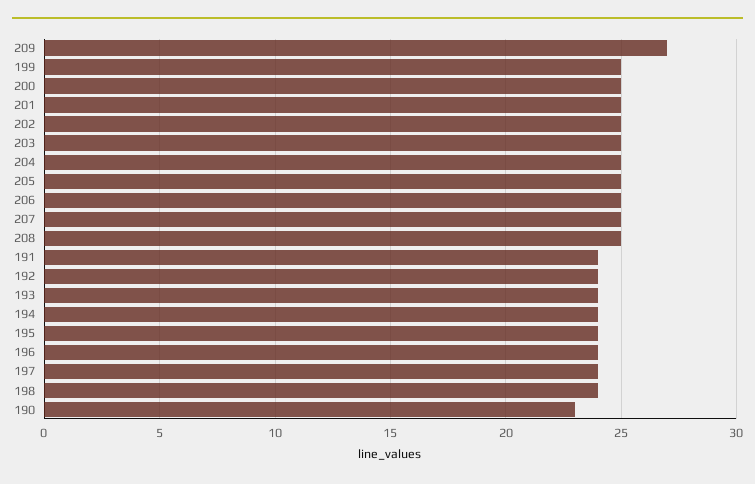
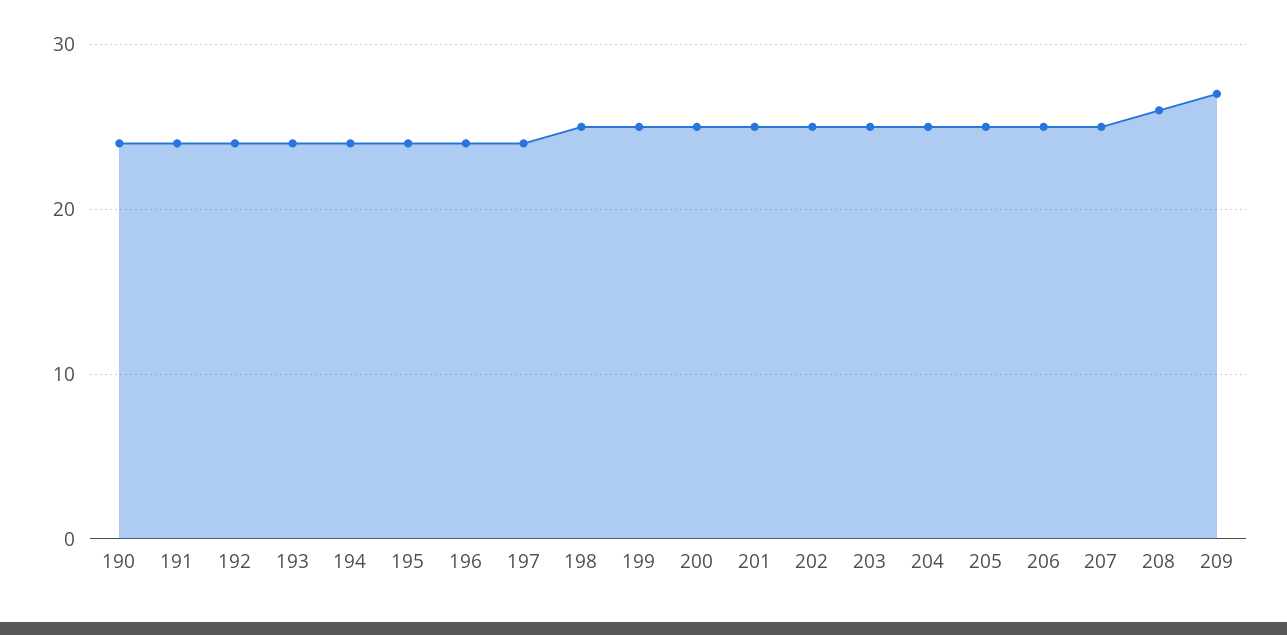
208: 25 -> 26
198: 24 -> 25
190: 23 -> 24

